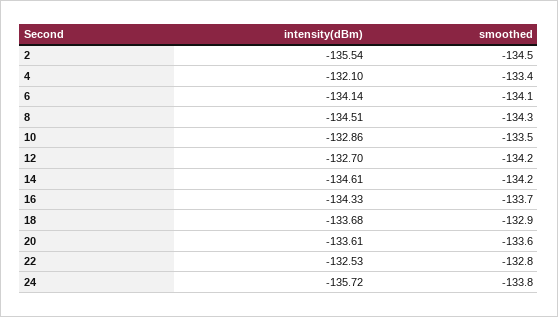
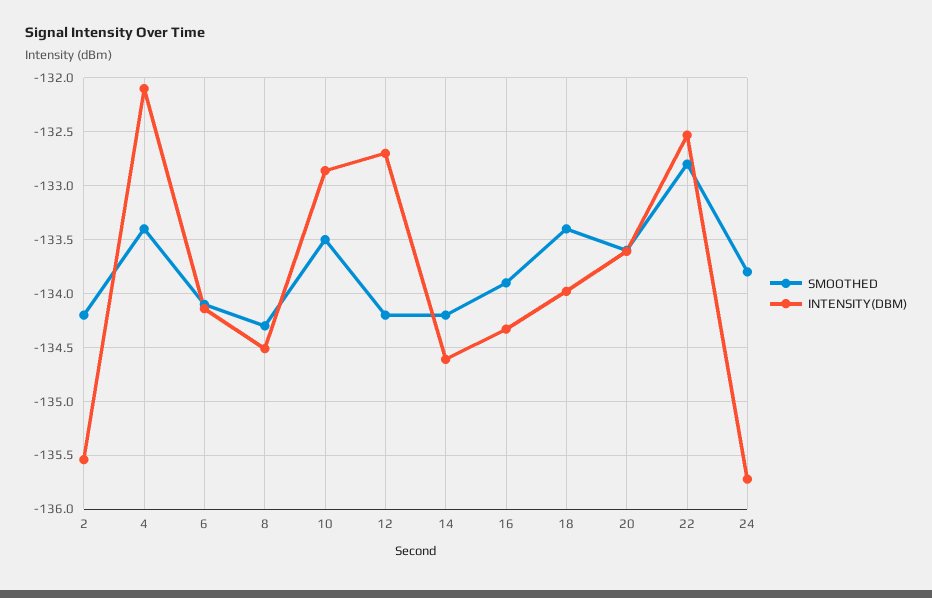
smoothed, 2: -134.5 -> -134.2
smoothed, 16: -133.7 -> -133.9
intensity(dBm), 18: -133.68 -> -134
smoothed, 18: -132.9 -> -133.4

